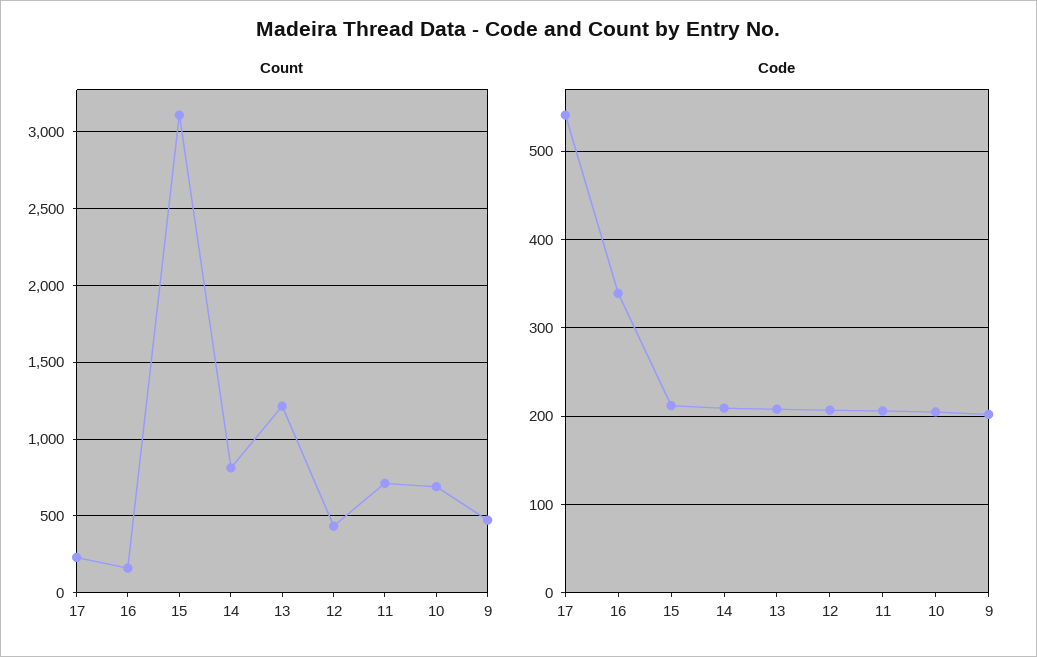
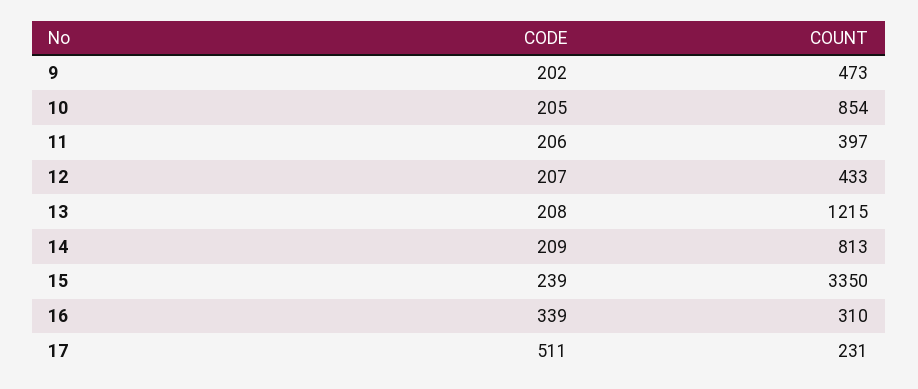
Count, 16: 150 -> 310
Count, 15: 3100 -> 3350
Count, 11: 700 -> 397
Count, 10: 700 -> 854
Code, 17: 540 -> 511
Code, 15: 210 -> 239

